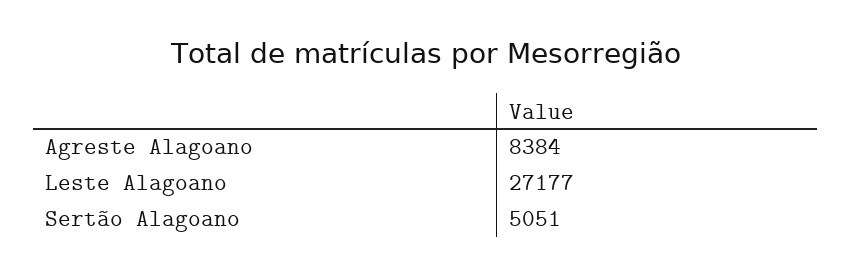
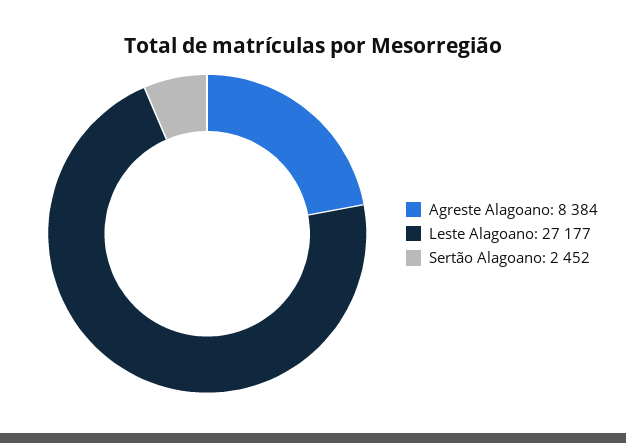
Sertão Alagoano: 5051 -> 2452

